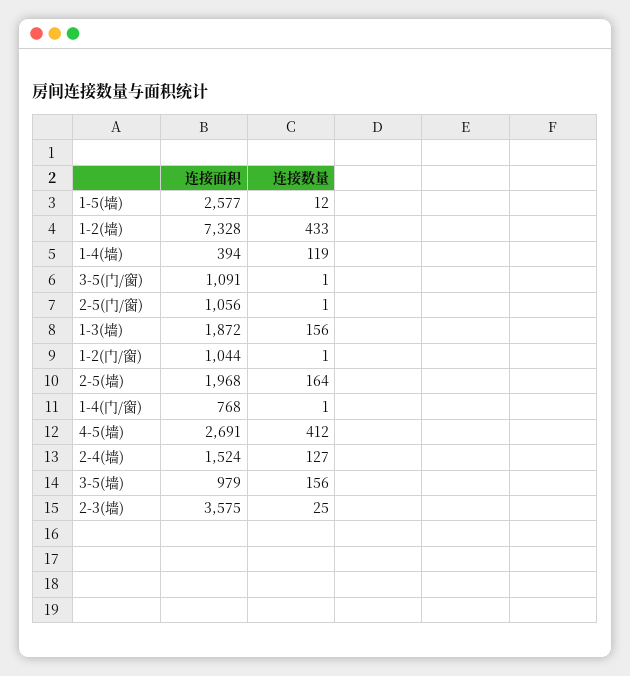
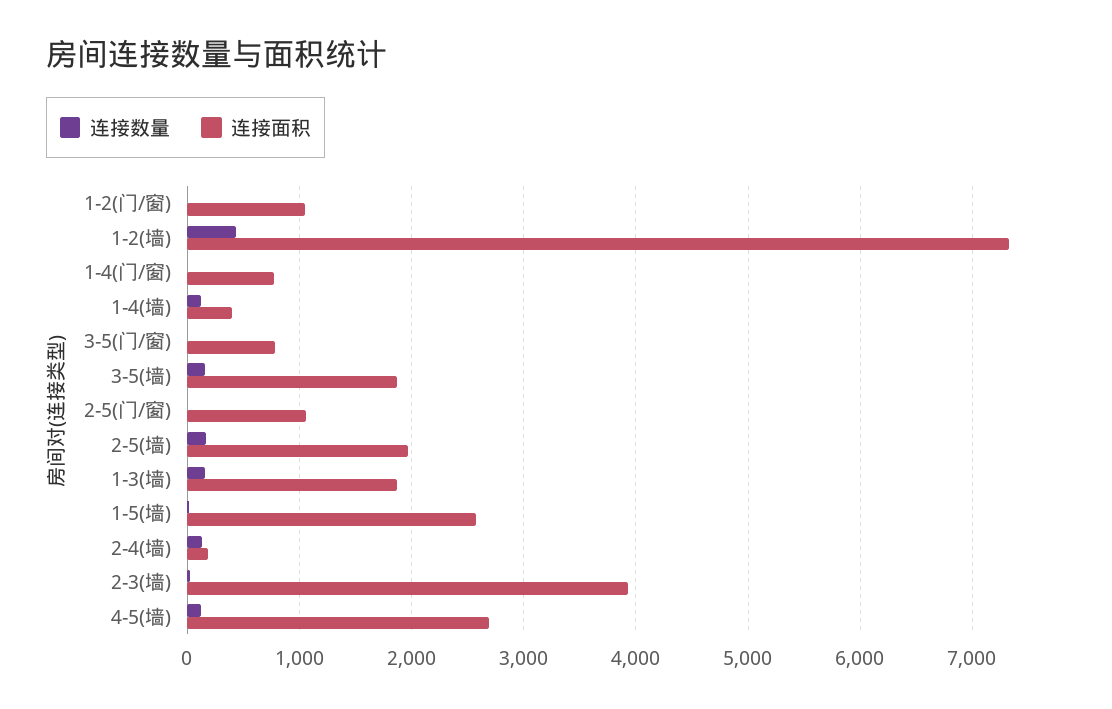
连接面积, 3-5(门/窗): 1091 -> 800
连接数量, 4-5(墙): 412 -> 100
连接面积, 2-4(墙): 1524 -> 200
连接面积, 3-5(墙): 979 -> 1900
连接面积, 2-3(墙): 3575 -> 3900

